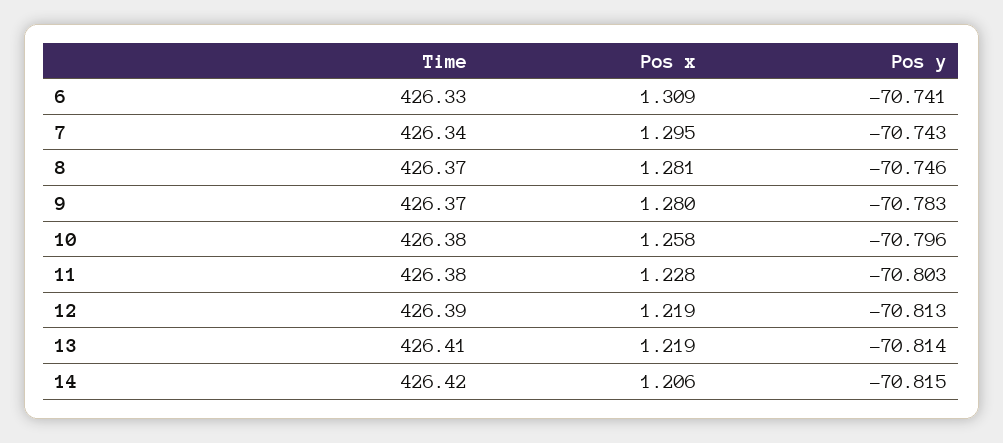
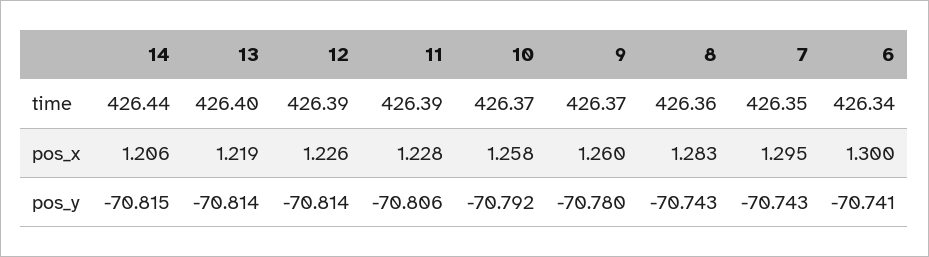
Time, 6: 426.33 -> 426.34
Pos x, 6: 1.309 -> 1.3
Time, 7: 426.34 -> 426.35
Time, 8: 426.37 -> 426.36
Pos x, 8: 1.281 -> 1.283
Pos y, 8: -70.746 -> -70.743
Pos x, 9: 1.28 -> 1.26
Pos y, 9: -70.783 -> -70.78
Time, 10: 426.38 -> 426.37
Pos y, 10: -70.796 -> -70.792
Time, 11: 426.38 -> 426.39
Pos y, 11: -70.803 -> -70.806
Pos x, 12: 1.219 -> 1.226
Pos y, 12: -70.813 -> -70.814
Time, 13: 426.41 -> 426.4
Time, 14: 426.42 -> 426.44

